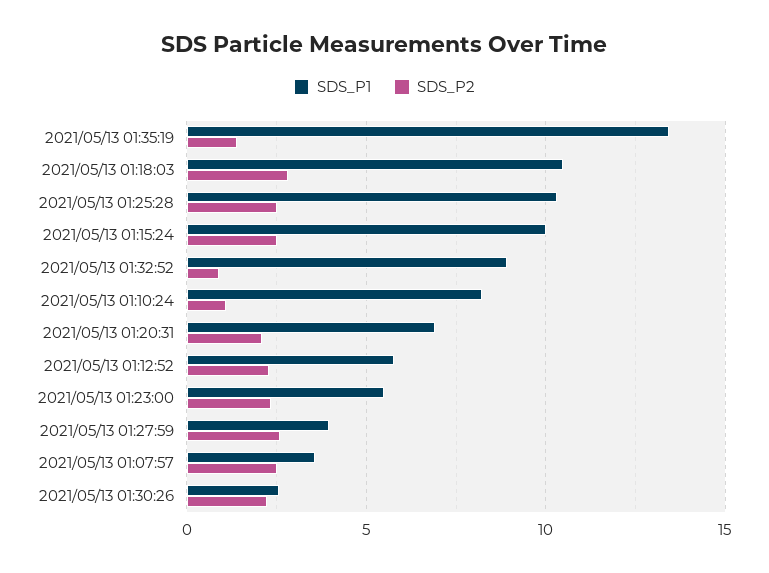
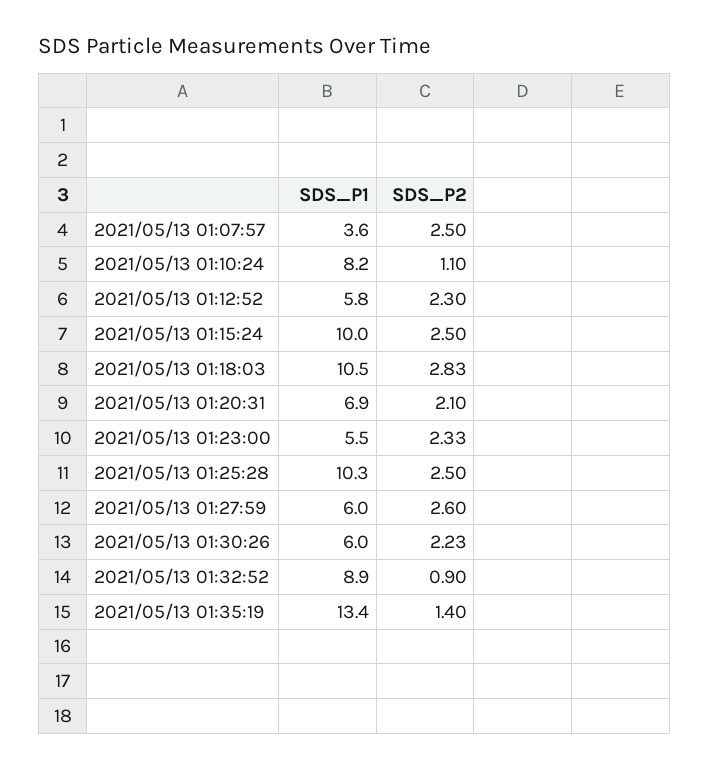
SDS_P1, 2021/05/13 01:27:59: 4 -> 6
SDS_P1, 2021/05/13 01:30:26: 2.5 -> 6

